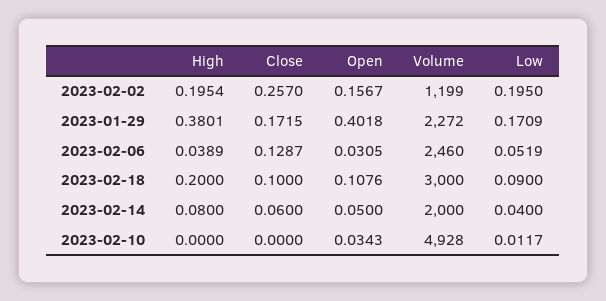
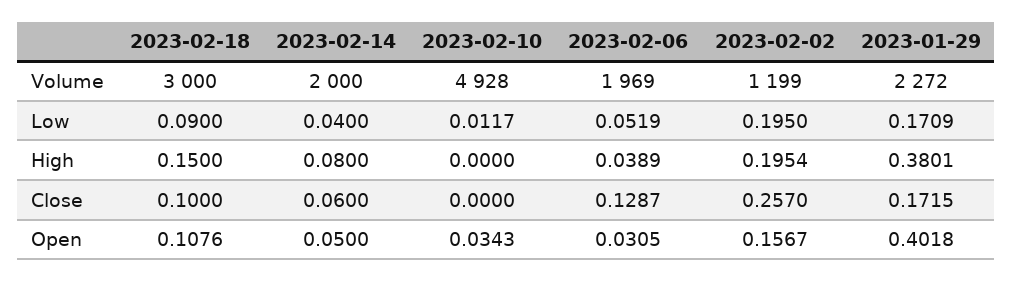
Volume, 2023-02-06: 2460 -> 1969
High, 2023-02-18: 0.2 -> 0.15

